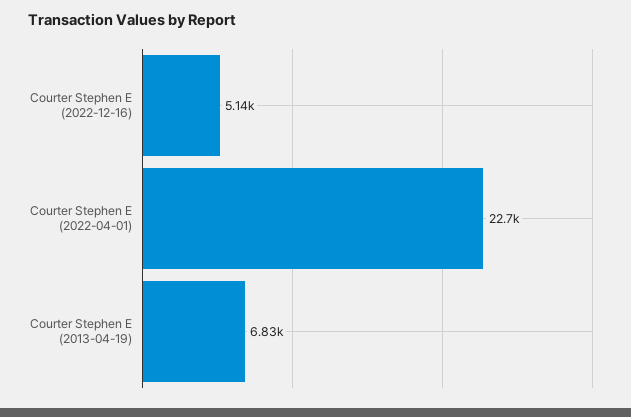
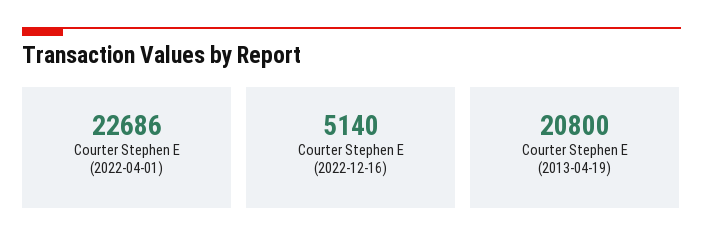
Courter Stephen E (2013-04-19): 6830 -> 20800

